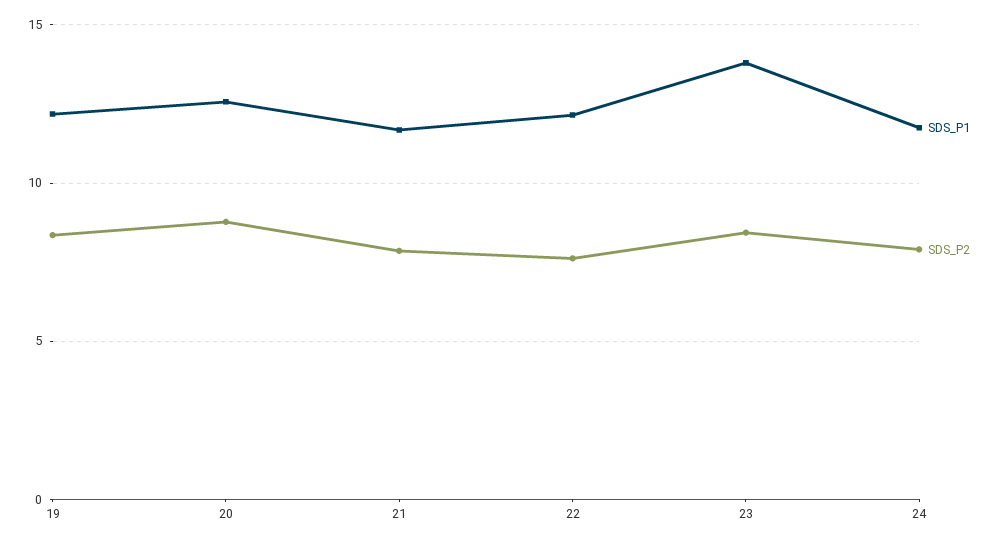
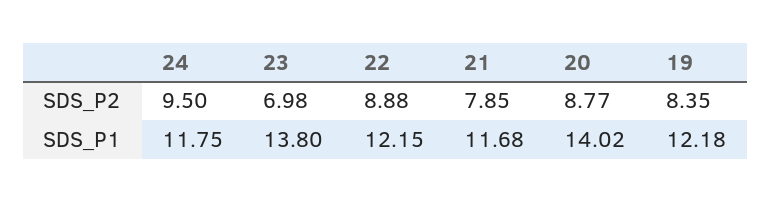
SDS_P1, 20: 12.5 -> 14.02
SDS_P2, 22: 7.5 -> 8.88
SDS_P2, 23: 8.5 -> 6.98
SDS_P2, 24: 8 -> 9.5

